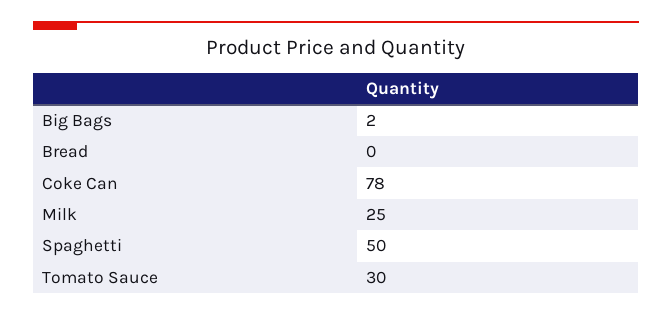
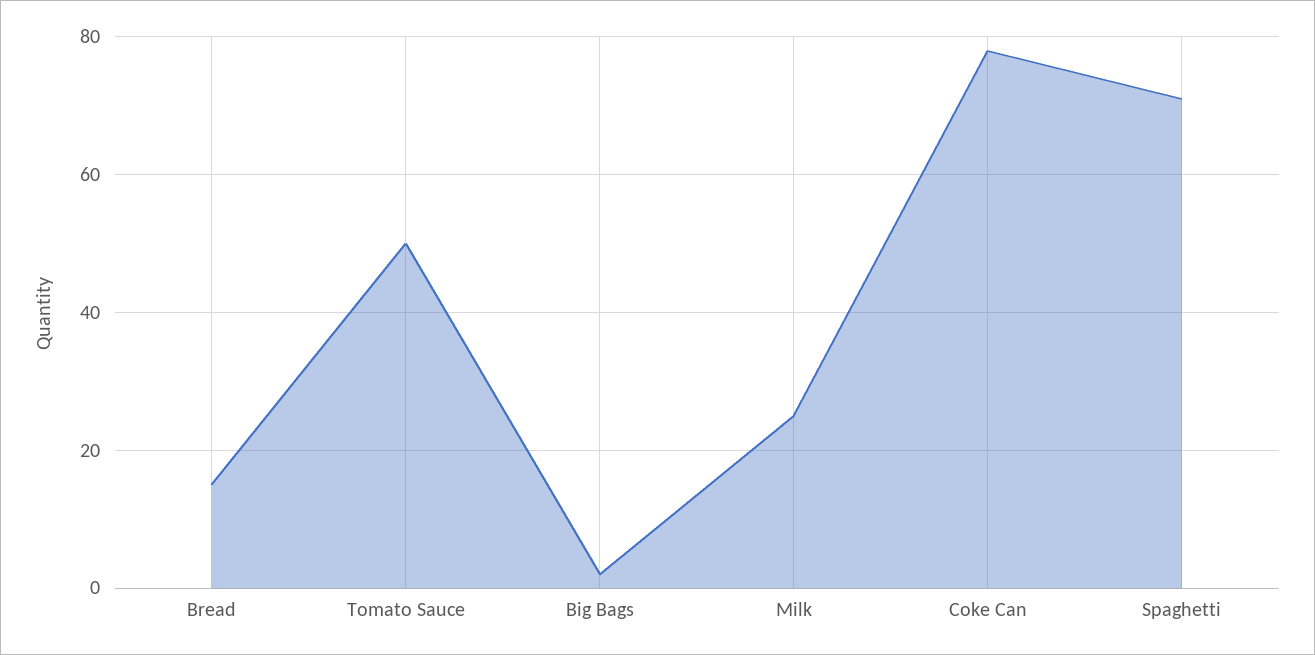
Bread: 0 -> 15
Spaghetti: 50 -> 70
Tomato Sauce: 30 -> 50

